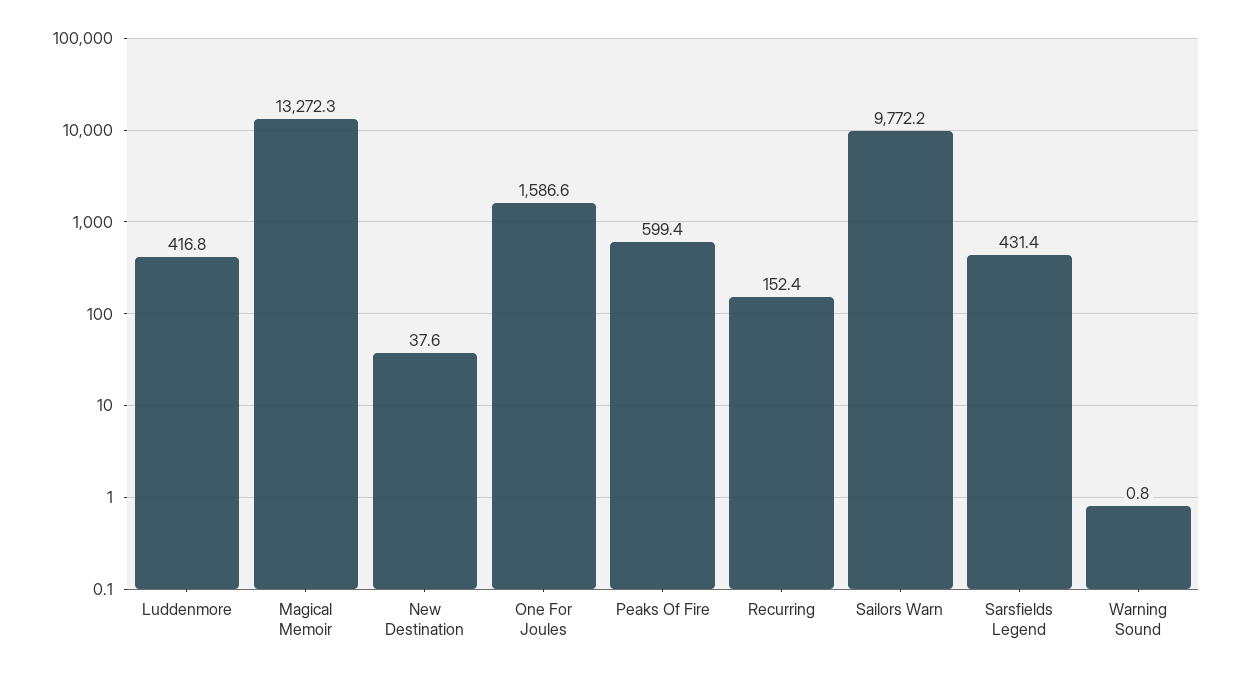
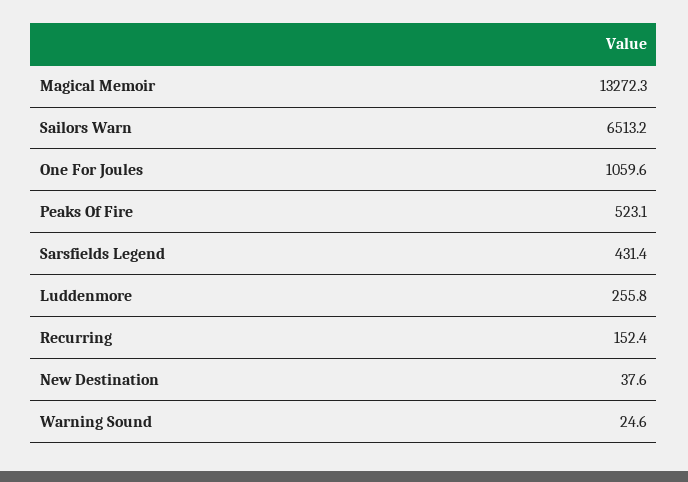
Luddenmore: 416.8 -> 255.8
One For Joules: 1586.6 -> 1059.6
Peaks Of Fire: 599.4 -> 523.1
Sailors Warn: 9772.2 -> 6513.2
Warning Sound: 0.8 -> 24.6

